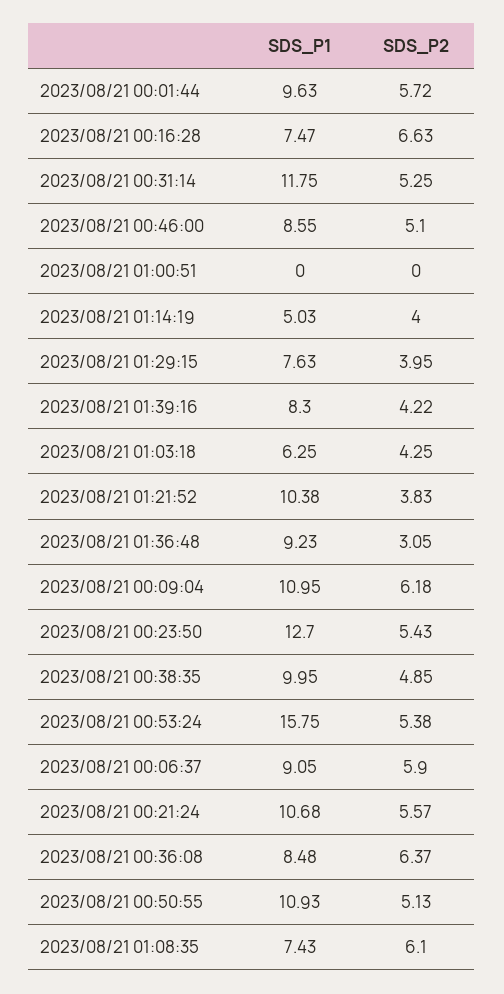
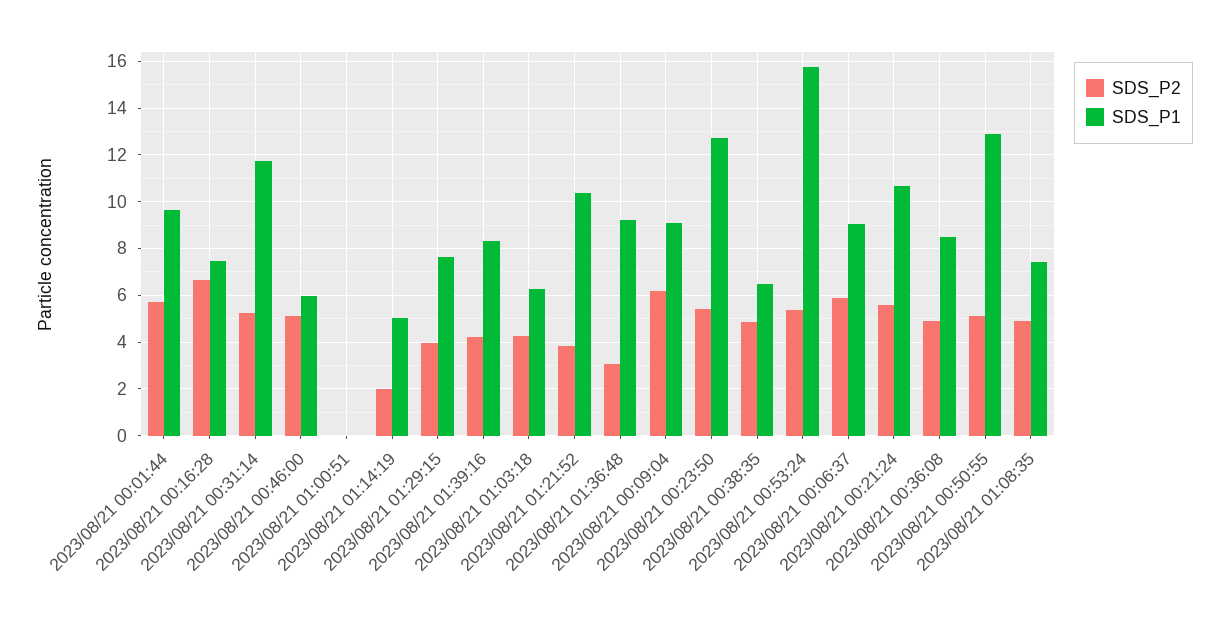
SDS_P1, 2023/08/21 00:46:00: 8.55 -> 6
SDS_P2, 2023/08/21 01:14:19: 4 -> 2
SDS_P1, 2023/08/21 00:09:04: 10.95 -> 9
SDS_P1, 2023/08/21 00:38:35: 9.95 -> 6.5
SDS_P2, 2023/08/21 00:36:08: 6.37 -> 5
SDS_P1, 2023/08/21 00:50:55: 10.93 -> 13
SDS_P2, 2023/08/21 01:08:35: 6.1 -> 5

